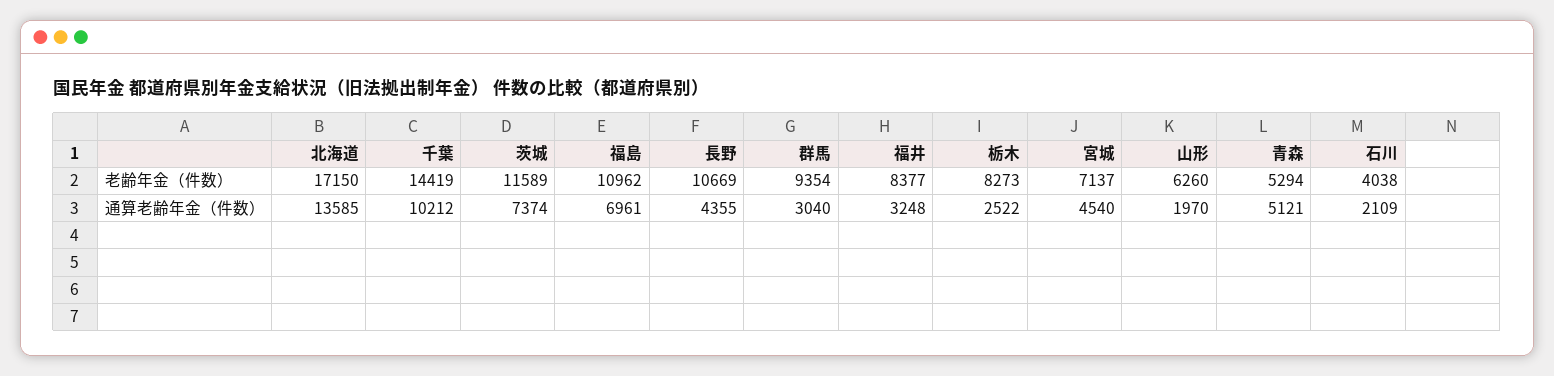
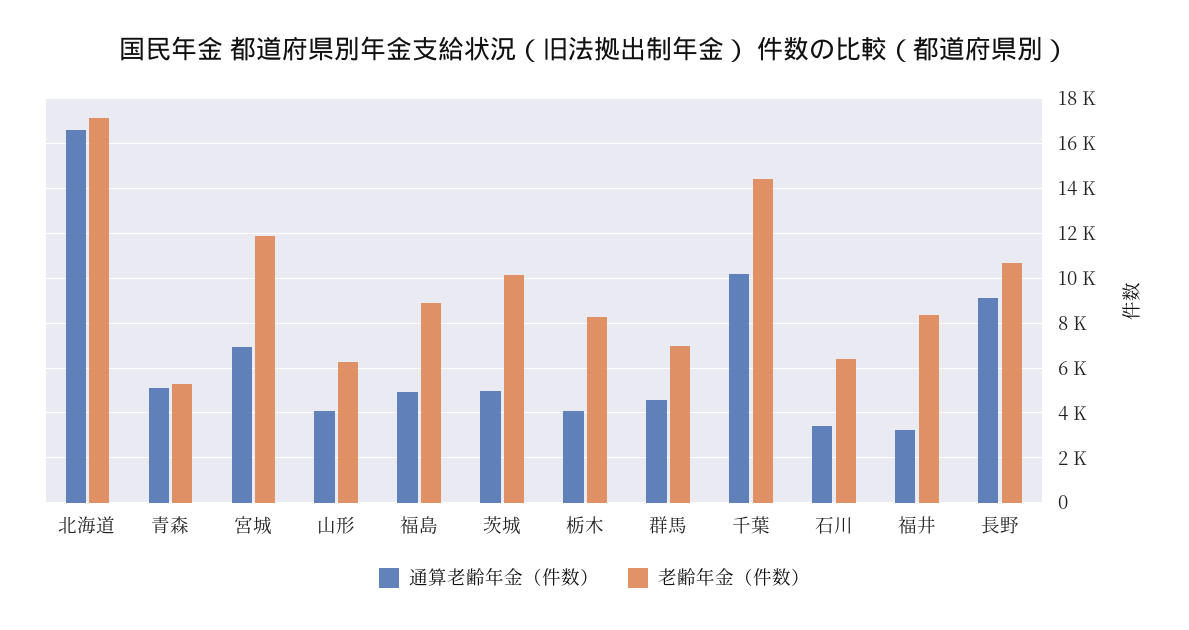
老齢年金（件数）, 茨城: 11589 -> 10000
老齢年金（件数）, 福島: 10962 -> 9000
老齢年金（件数）, 群馬: 9354 -> 7000
老齢年金（件数）, 宮城: 7137 -> 12000
老齢年金（件数）, 石川: 4038 -> 6500
通算老齢年金（件数）, 北海道: 13585 -> 16500
通算老齢年金（件数）, 茨城: 7374 -> 5000
通算老齢年金（件数）, 福島: 6961 -> 5000
通算老齢年金（件数）, 長野: 4355 -> 9000
通算老齢年金（件数）, 群馬: 3040 -> 4500
通算老齢年金（件数）, 栃木: 2522 -> 4000
通算老齢年金（件数）, 宮城: 4540 -> 7000
通算老齢年金（件数）, 山形: 1970 -> 4000
通算老齢年金（件数）, 石川: 2109 -> 3500

